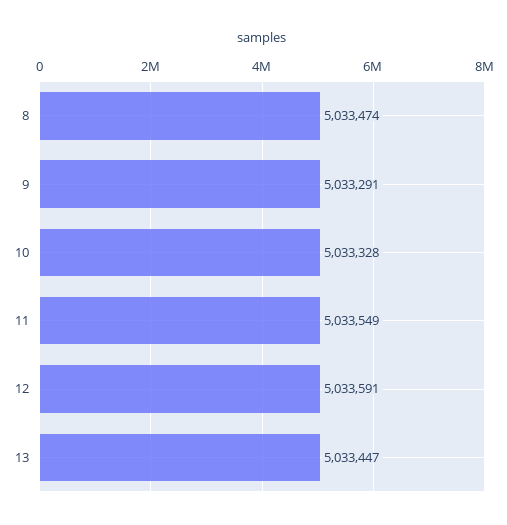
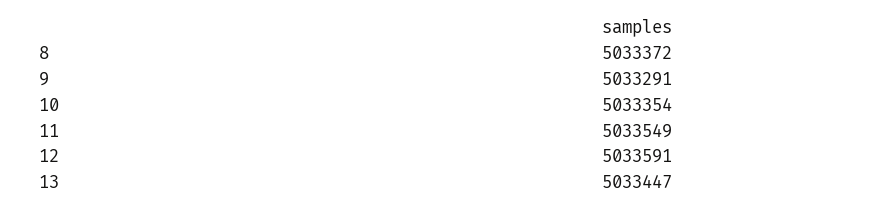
8: 5033474 -> 5033372
10: 5033328 -> 5033354

